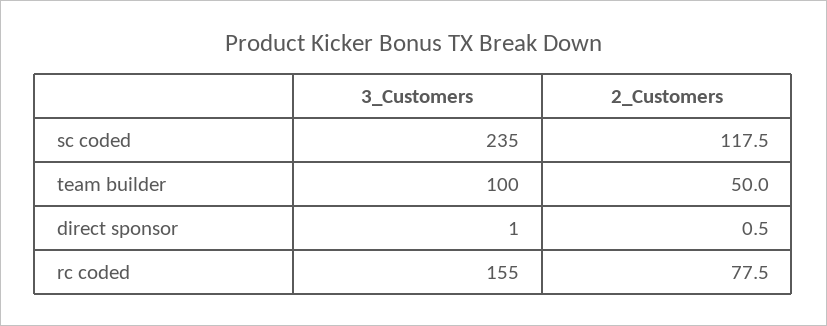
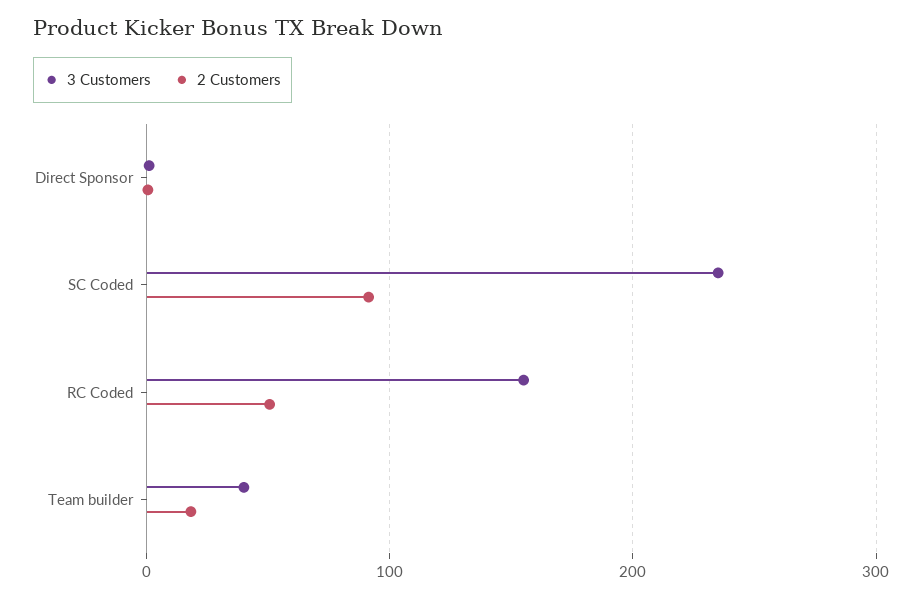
2_Customers, sc coded: 117.5 -> 90
3_Customers, team builder: 100 -> 40
2_Customers, team builder: 50 -> 20
2_Customers, rc coded: 77.5 -> 50

